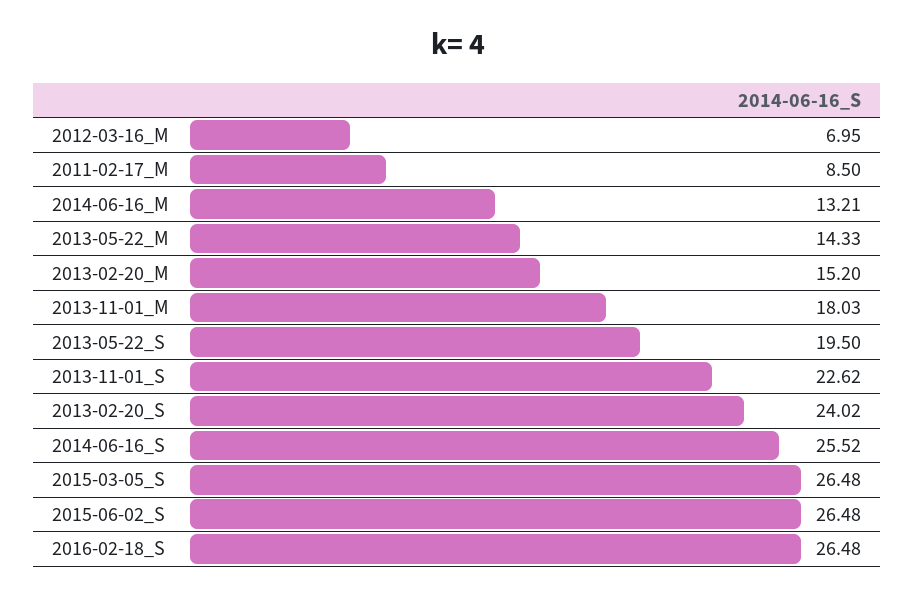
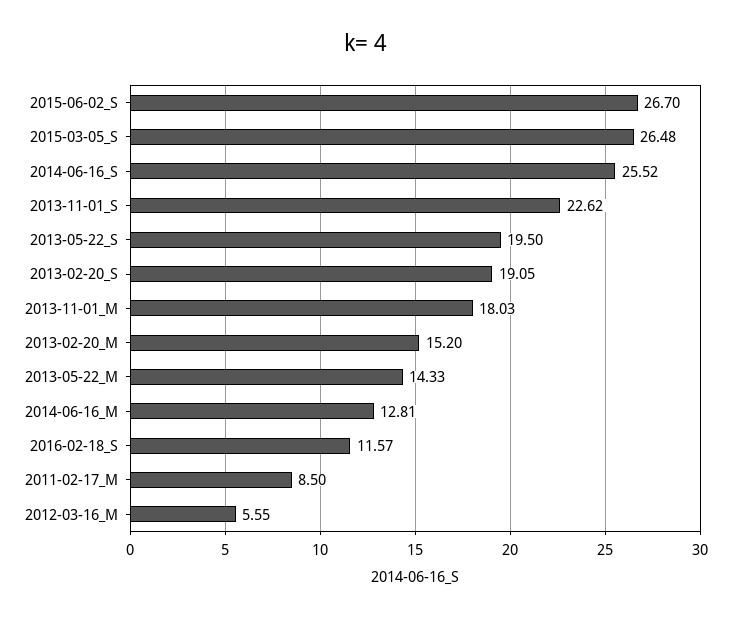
2012-03-16_M: 6.95 -> 5.55
2014-06-16_M: 13.21 -> 12.81
2013-02-20_S: 24.02 -> 19.05
2015-06-02_S: 26.48 -> 26.7
2016-02-18_S: 26.48 -> 11.57

